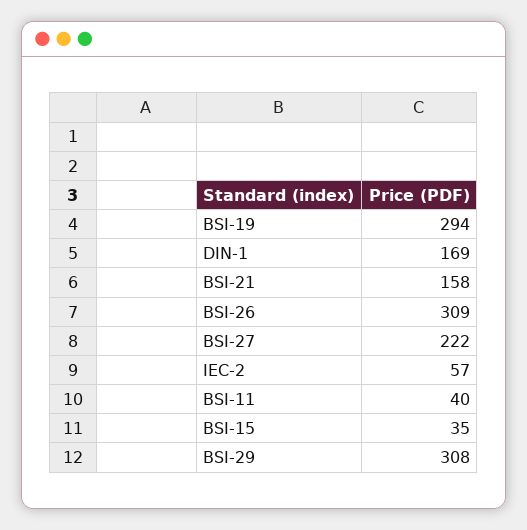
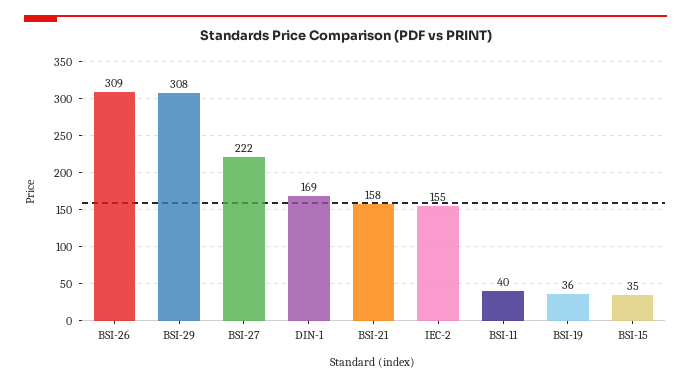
BSI-19: 294 -> 36
IEC-2: 57 -> 155

